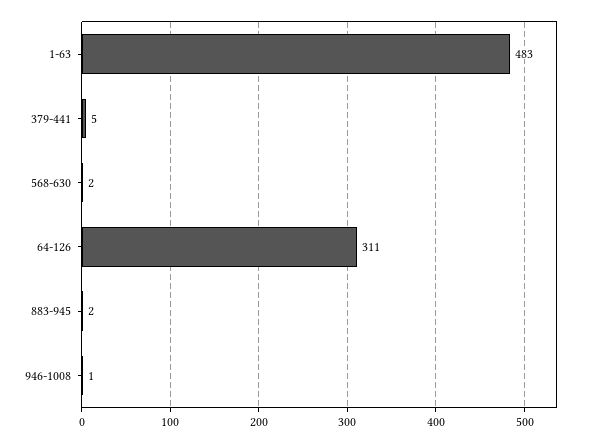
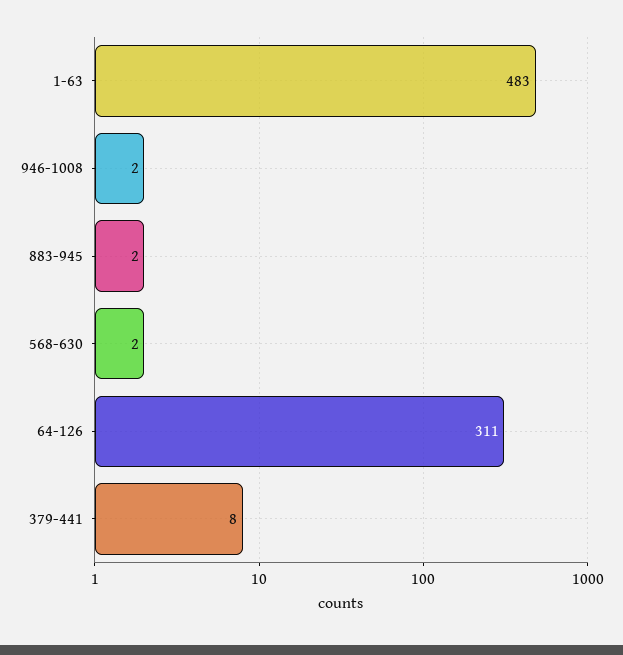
379-441: 5 -> 8
946-1008: 1 -> 2

